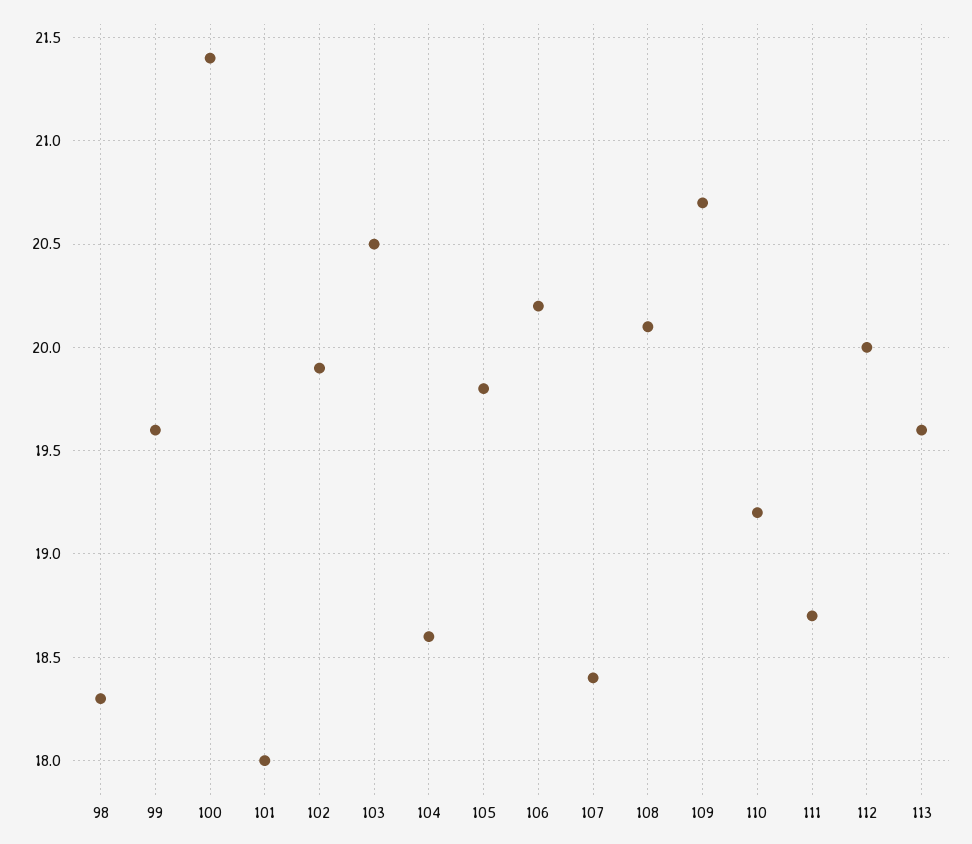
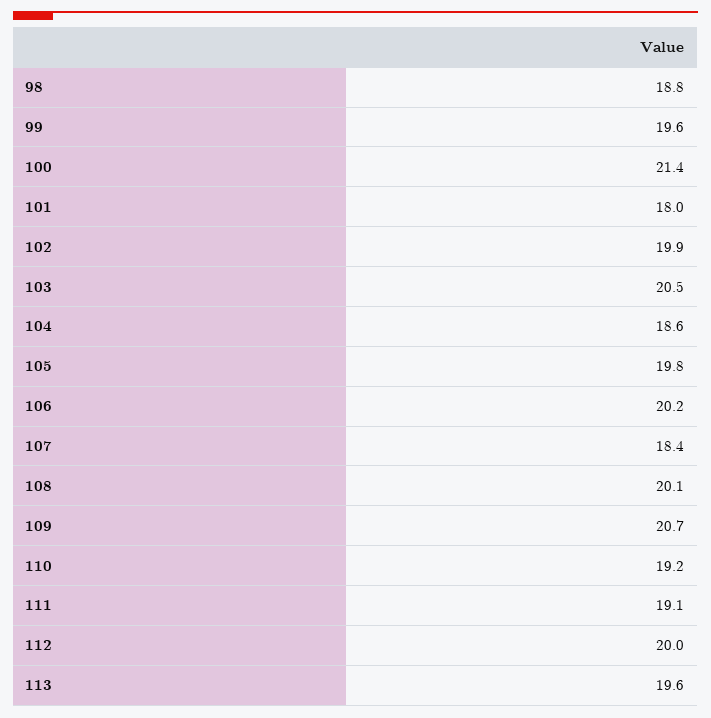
98: 18.3 -> 18.8
111: 18.7 -> 19.1

